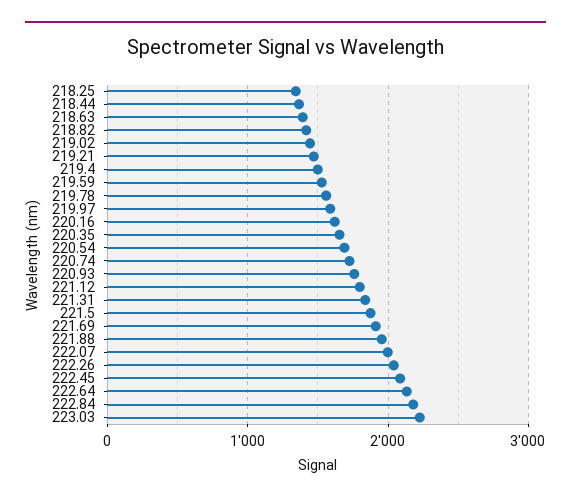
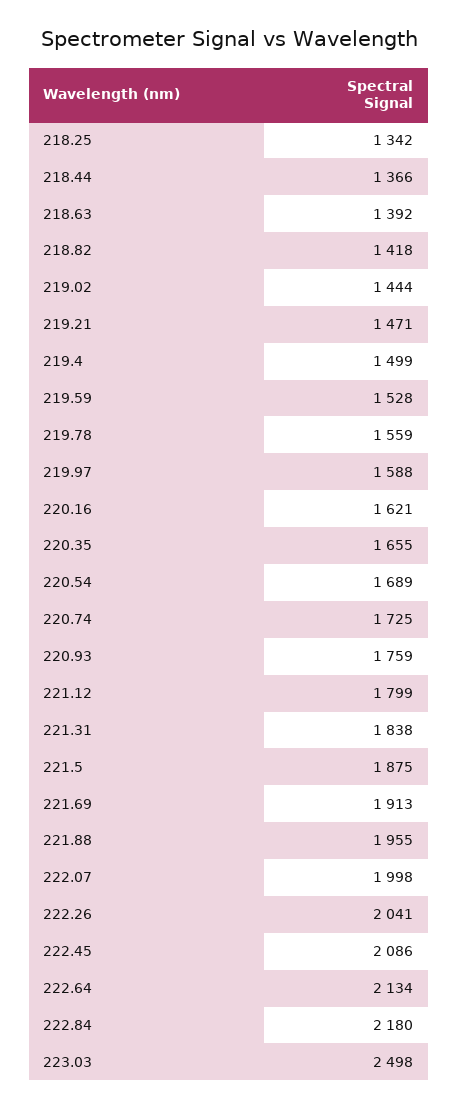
223.03: 2200 -> 2498

